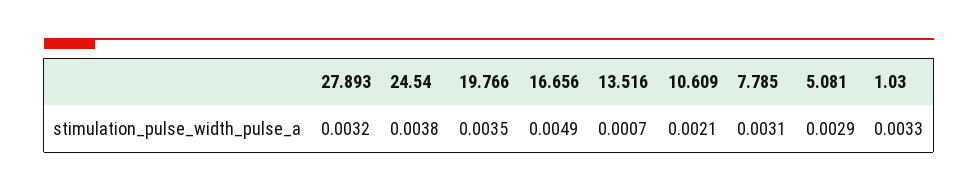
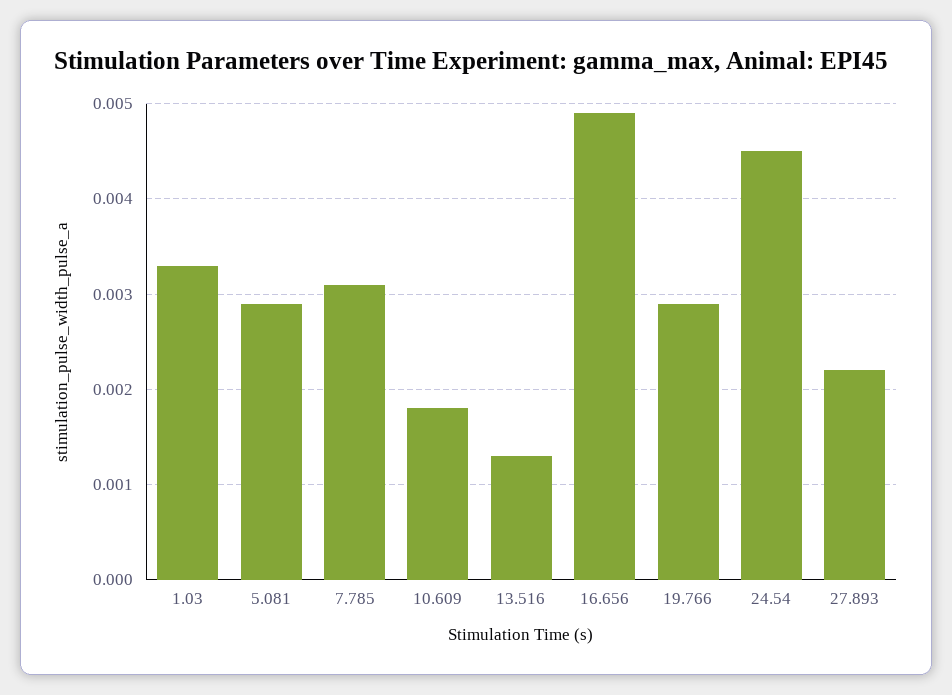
27.893: 0.0032 -> 0.0022
24.54: 0.0038 -> 0.0045
19.766: 0.0035 -> 0.0029
13.516: 0.0007 -> 0.0013
10.609: 0.0021 -> 0.0018

